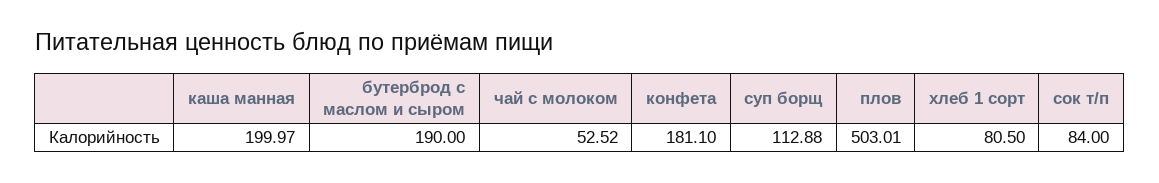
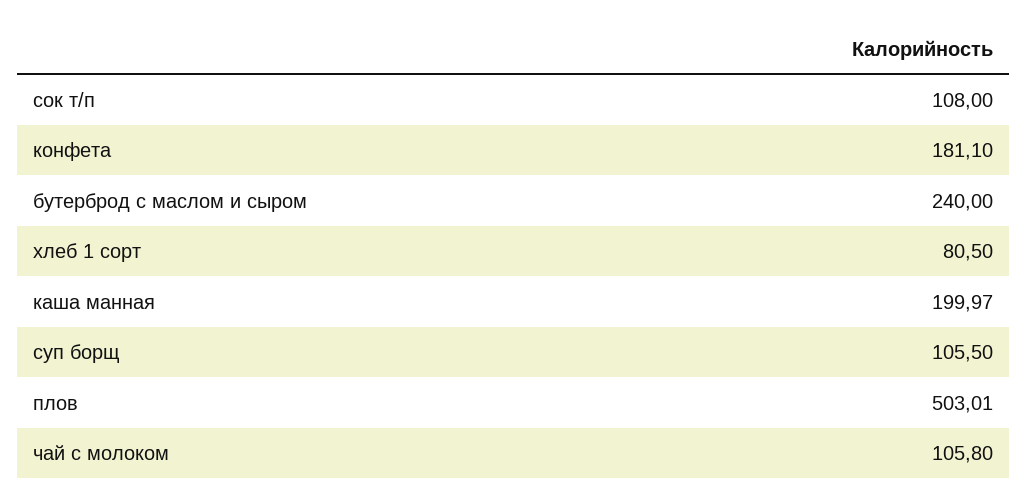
бутерброд с маслом и сыром: 190 -> 240
чай с молоком: 52.52 -> 105.8
суп борщ: 112.88 -> 105.5
сок т/п: 84 -> 108

